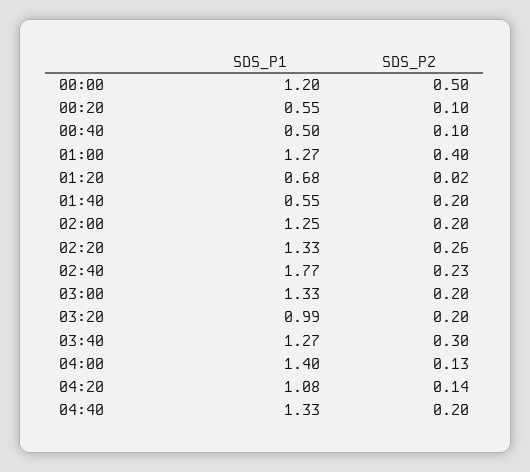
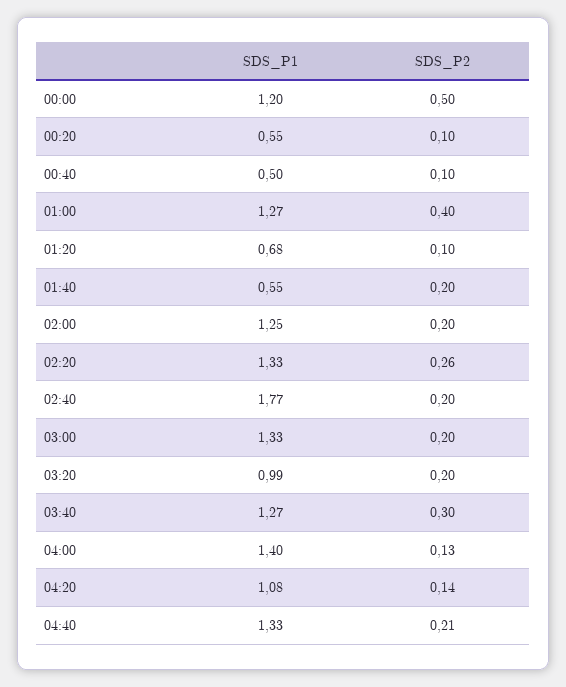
SDS_P2, 01:20: 0.02 -> 0.1
SDS_P2, 02:40: 0.23 -> 0.2
SDS_P2, 04:40: 0.2 -> 0.21

